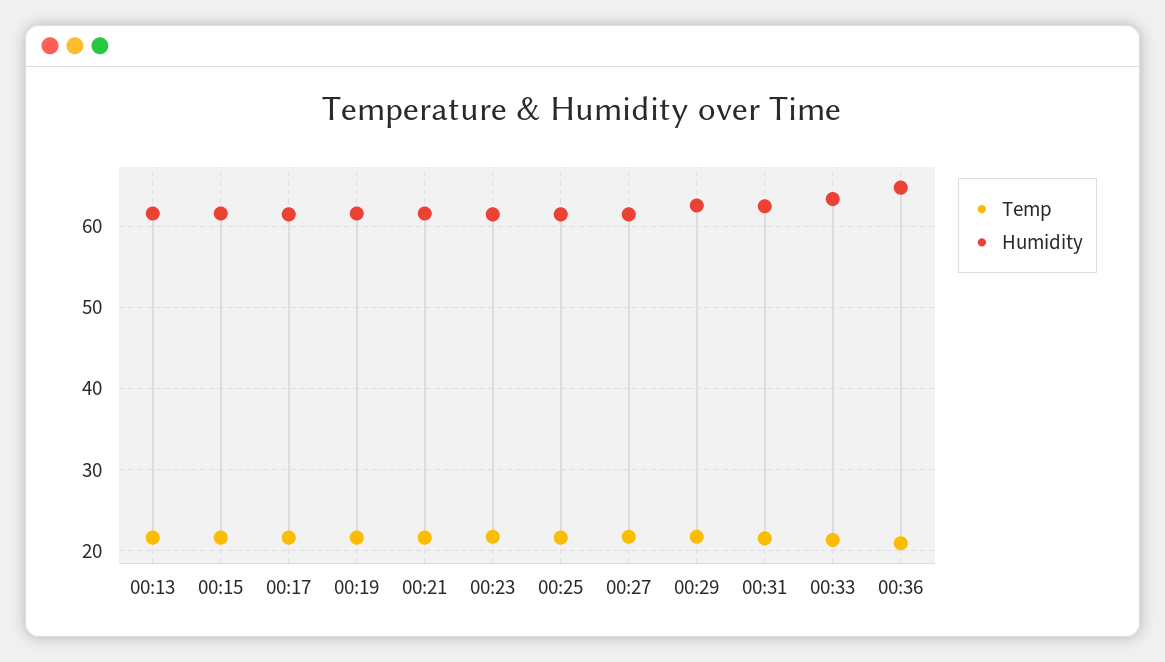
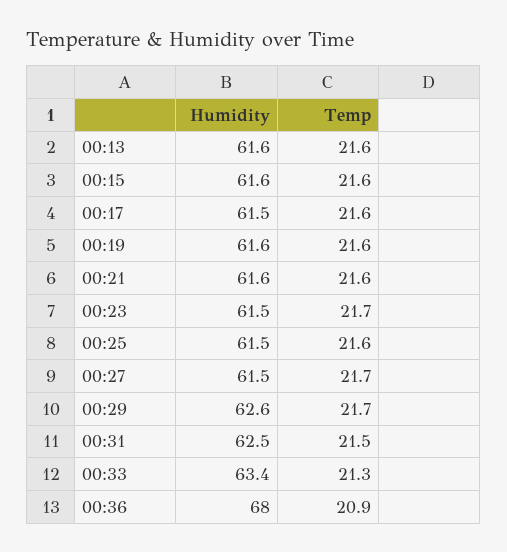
Humidity, 00:36: 65 -> 68

